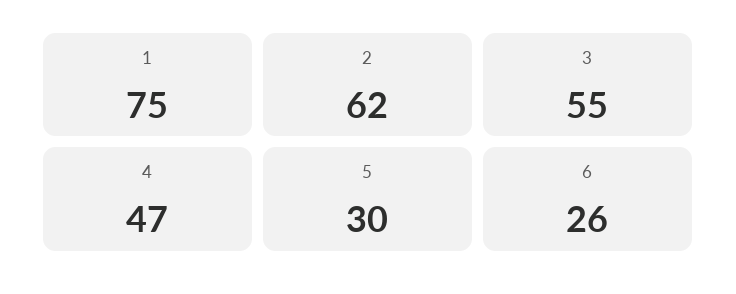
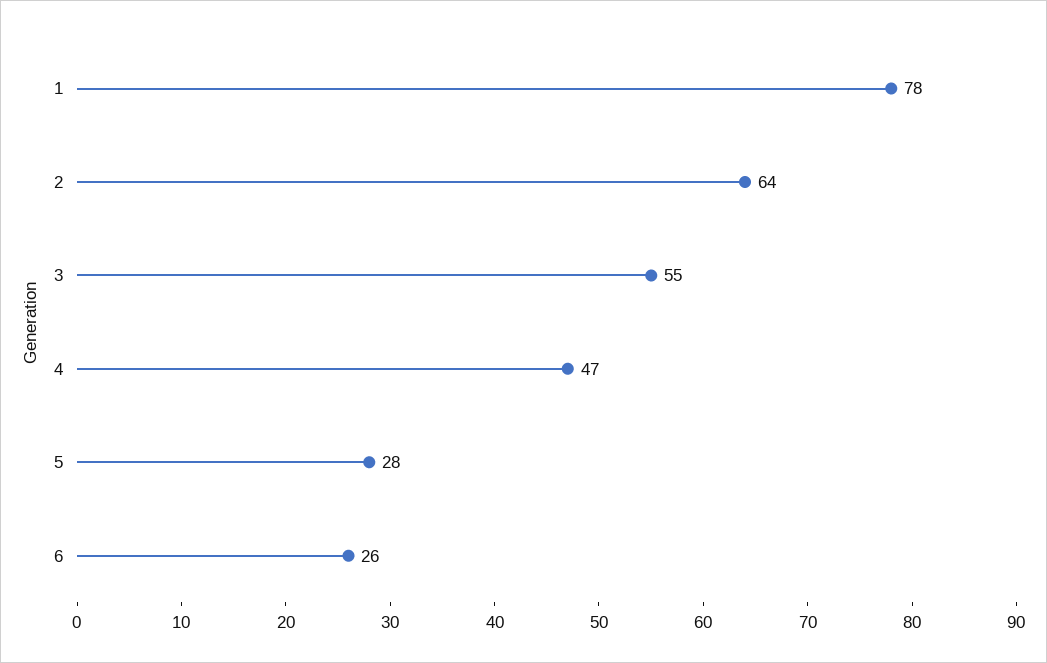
1: 75 -> 78
2: 62 -> 64
5: 30 -> 28

